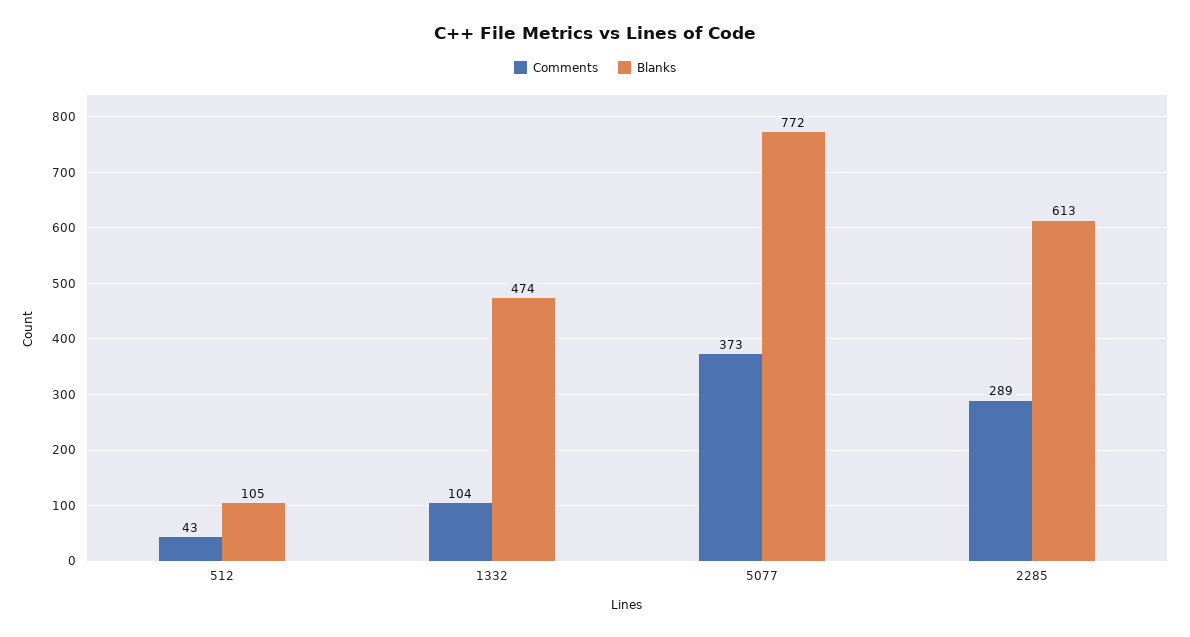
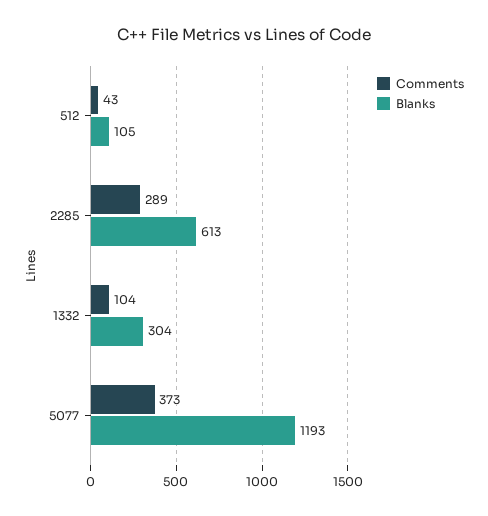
Blanks, 1332: 474 -> 304
Blanks, 5077: 772 -> 1193

